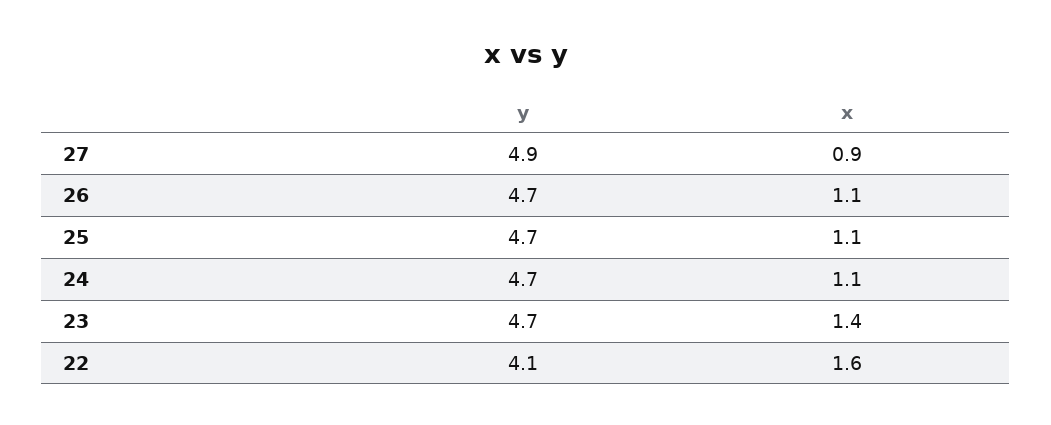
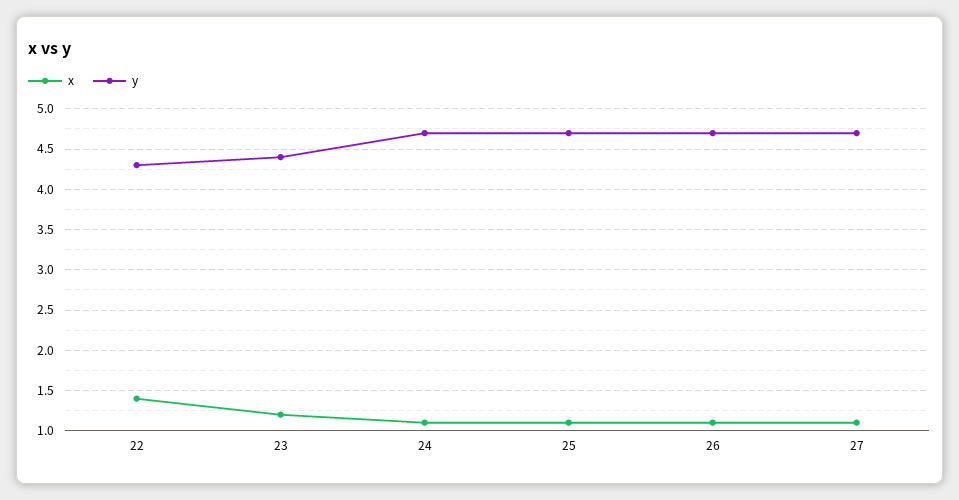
y, 27: 4.9 -> 4.7
x, 27: 0.9 -> 1.1
y, 23: 4.7 -> 4.4
x, 23: 1.4 -> 1.2
y, 22: 4.1 -> 4.3
x, 22: 1.6 -> 1.4

